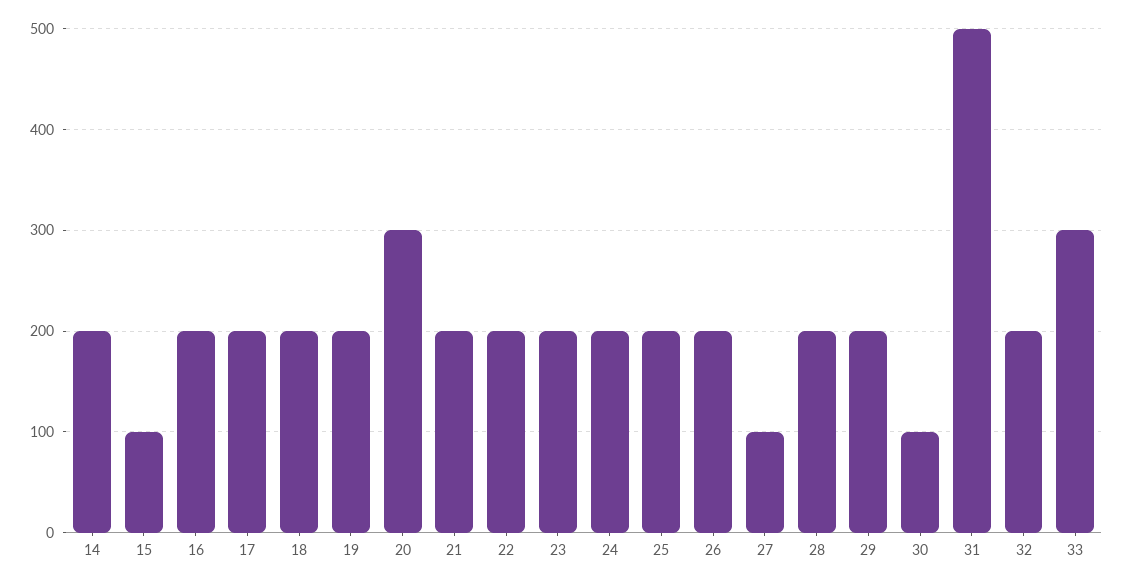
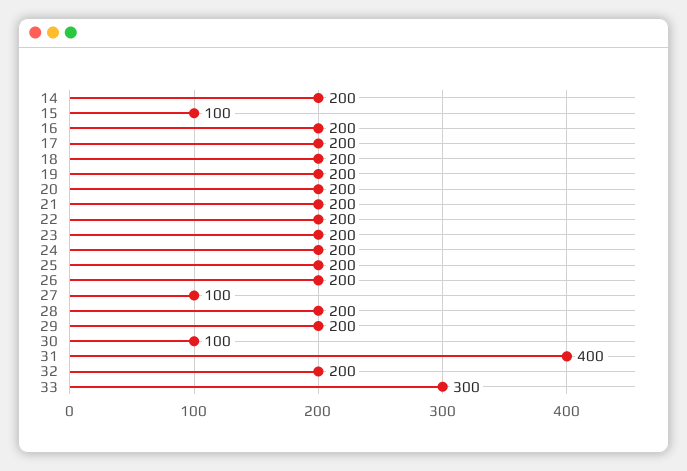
20: 300 -> 200
31: 500 -> 400

